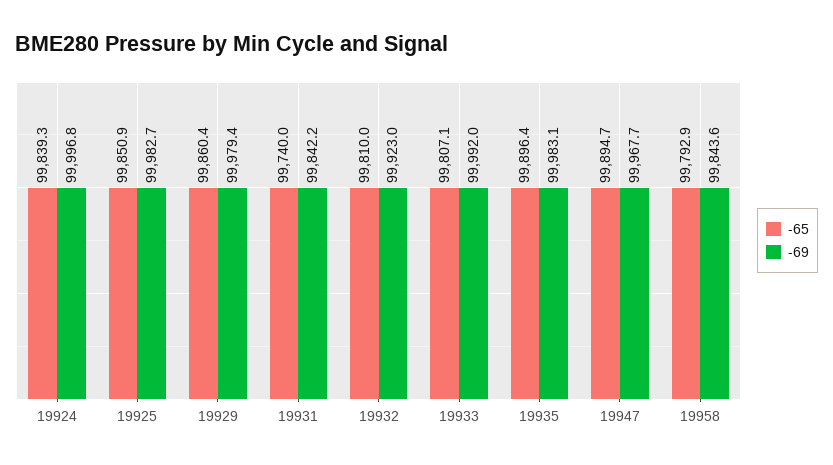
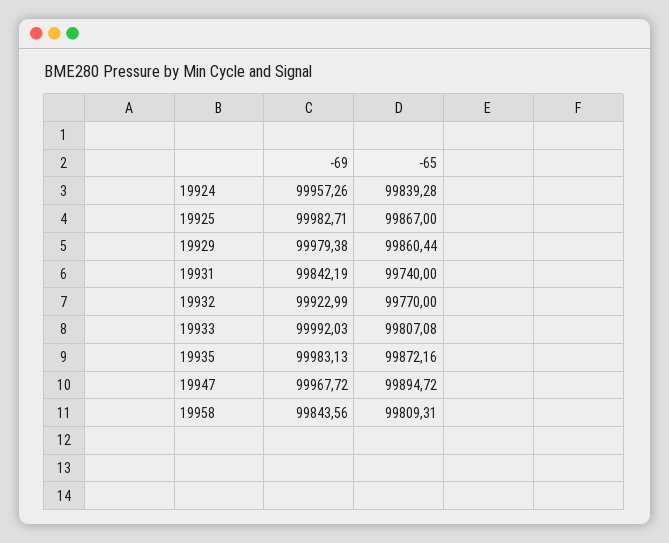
-69, 19924: 99996.8 -> 99957.26
-65, 19925: 99850.9 -> 99867
-65, 19932: 99810 -> 99770
-65, 19935: 99896.4 -> 99872.16
-65, 19958: 99792.9 -> 99809.31

